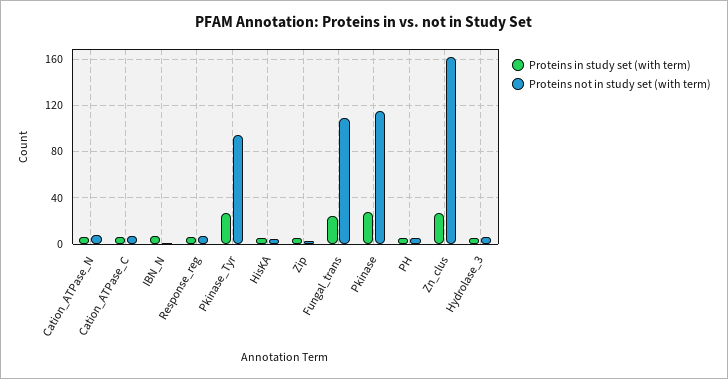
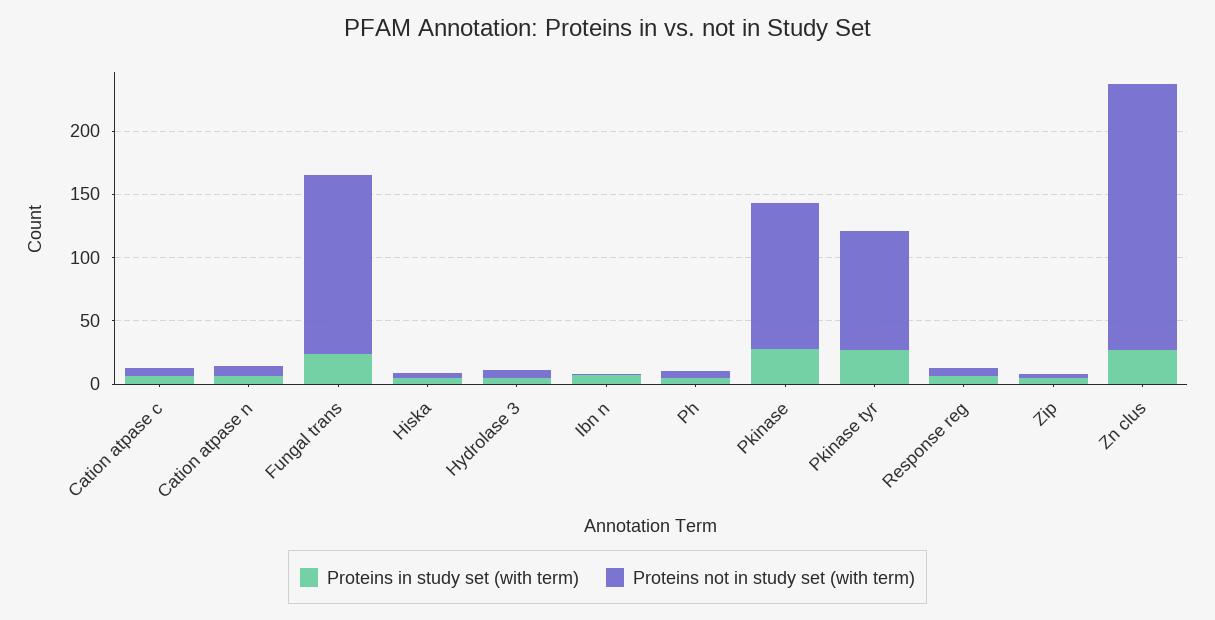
Proteins not in study set (with term), Fungal_trans: 110 -> 140
Proteins not in study set (with term), Zn_clus: 160 -> 210

